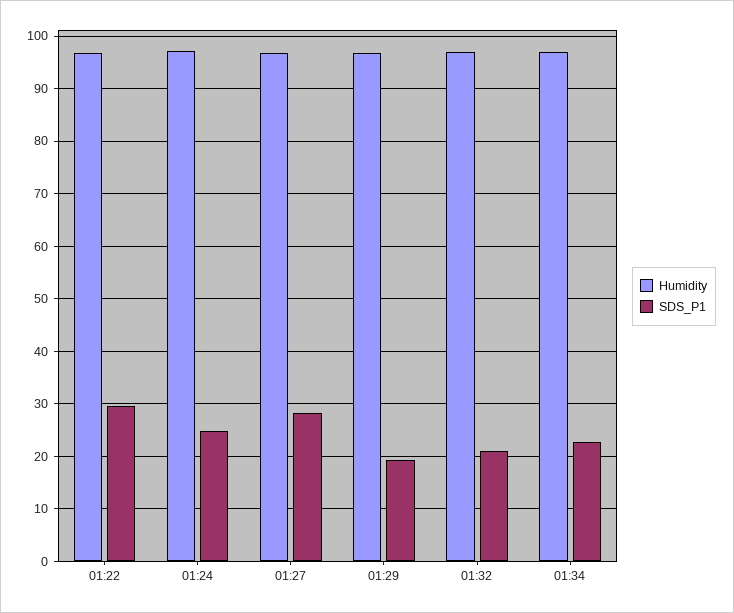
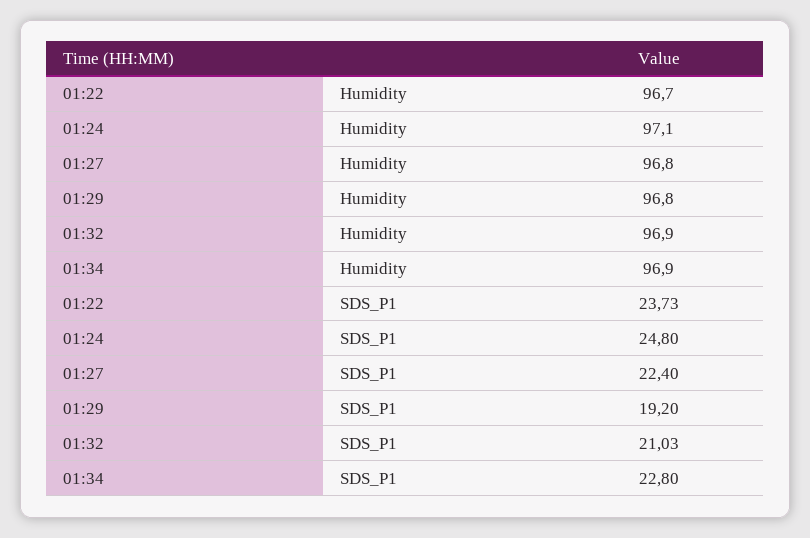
SDS_P1, 01:22: 30 -> 23.73
SDS_P1, 01:27: 28 -> 22.4

